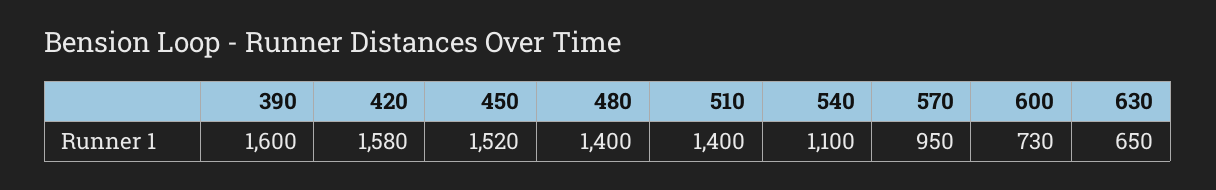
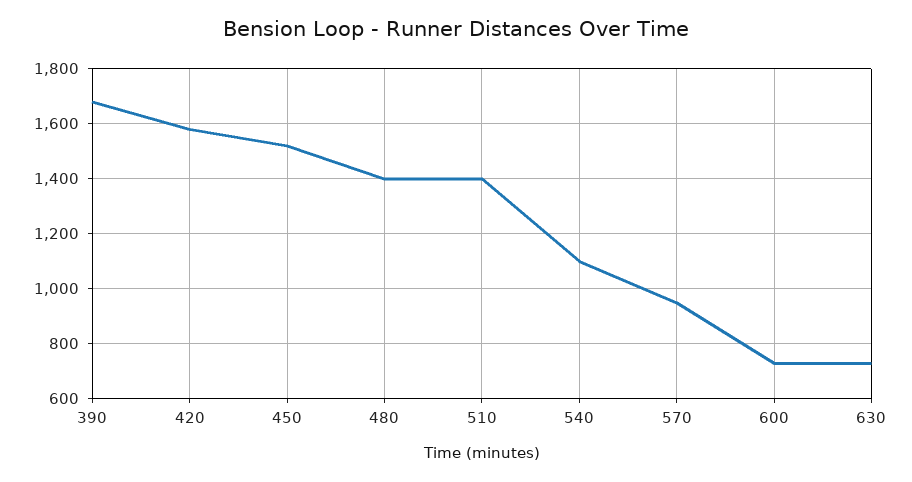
390: 1600 -> 1675
630: 650 -> 725

